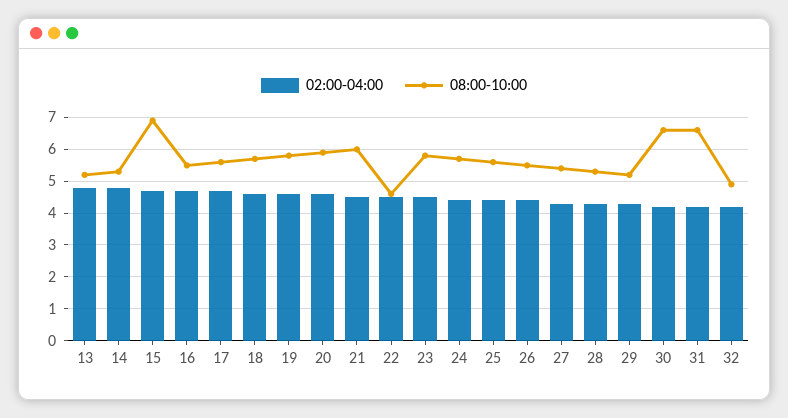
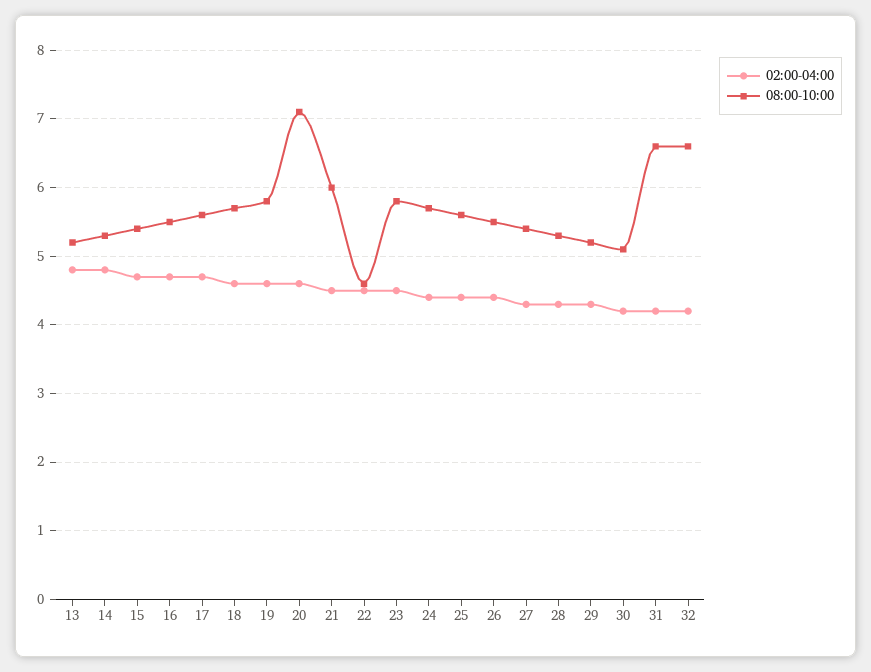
08:00-10:00, 15: 7 -> 5.4
08:00-10:00, 20: 6 -> 7.1
08:00-10:00, 30: 6.5 -> 5.1
08:00-10:00, 32: 5 -> 6.6

